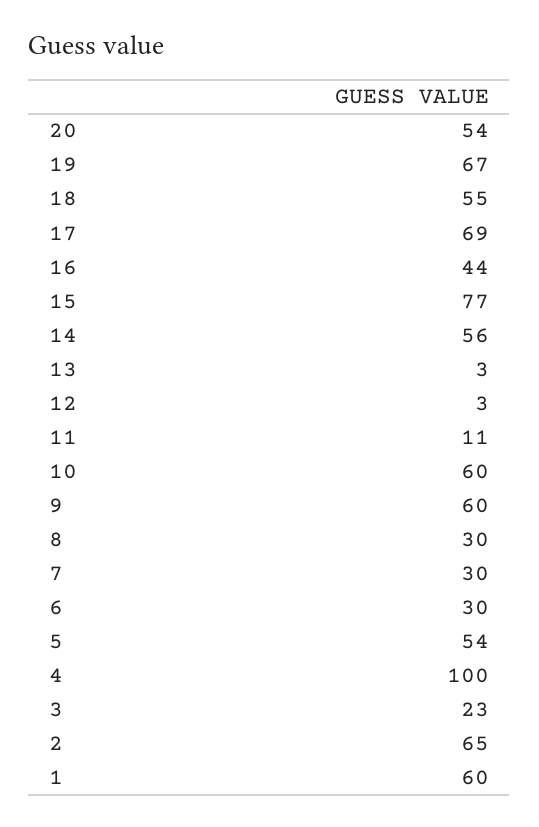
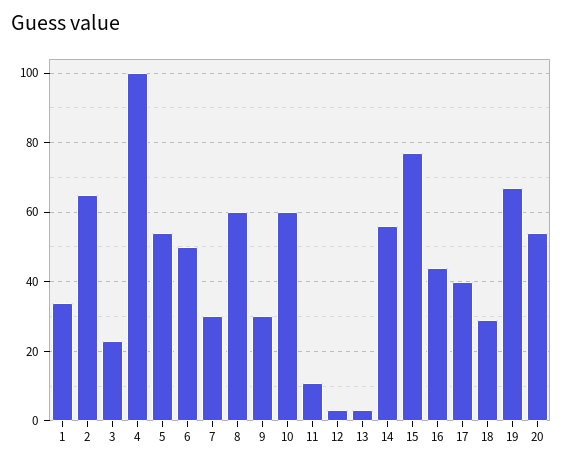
18: 55 -> 30
17: 69 -> 40
9: 60 -> 30
8: 30 -> 60
6: 30 -> 50
1: 60 -> 35

